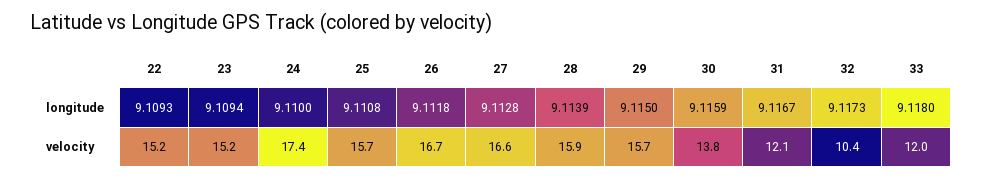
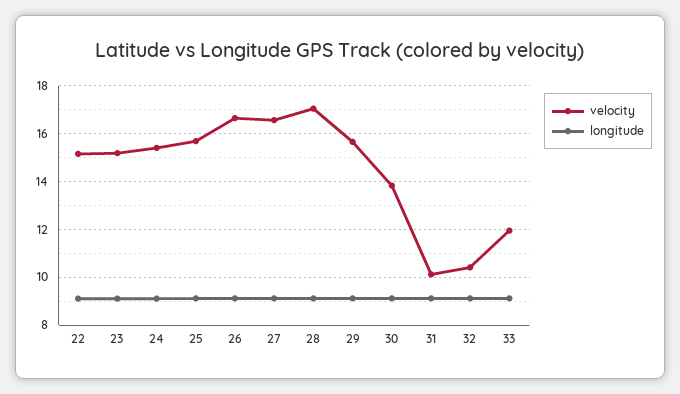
velocity, 24: 17.4 -> 15.5
velocity, 28: 15.9 -> 17
velocity, 31: 12.1 -> 10

